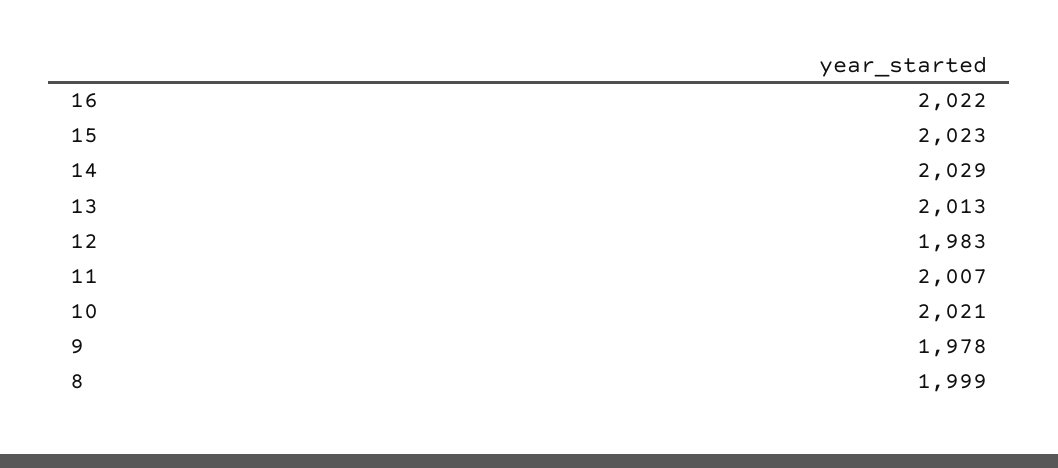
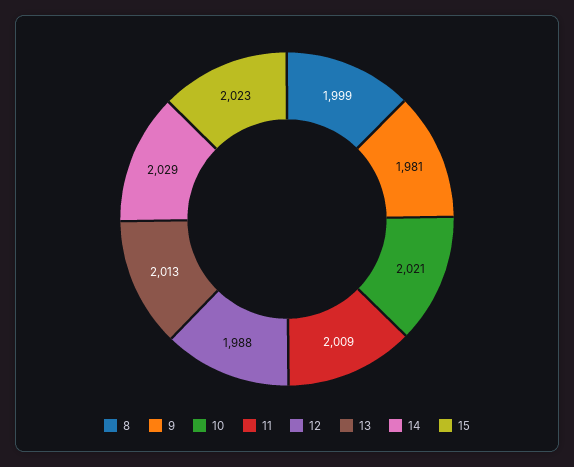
16: 2022 -> none
12: 1983 -> 1988
11: 2007 -> 2009
9: 1978 -> 1981

